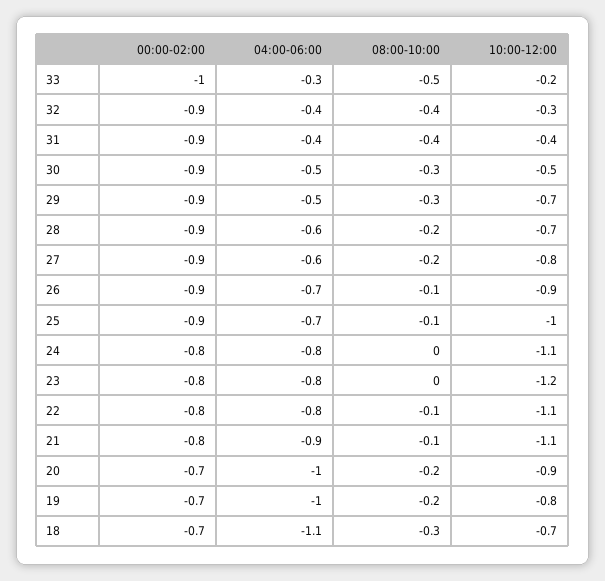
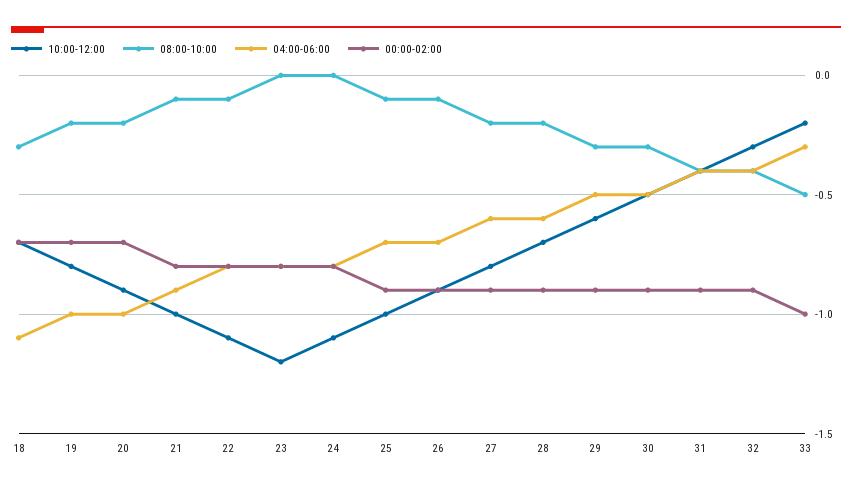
10:00-12:00, 29: -0.7 -> -0.6
10:00-12:00, 21: -1.1 -> -1

